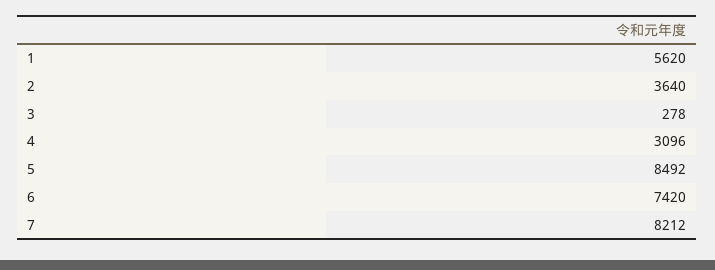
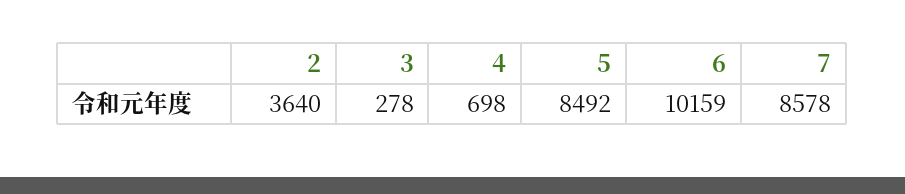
1: 5620 -> none
4: 3096 -> 698
6: 7420 -> 10159
7: 8212 -> 8578

